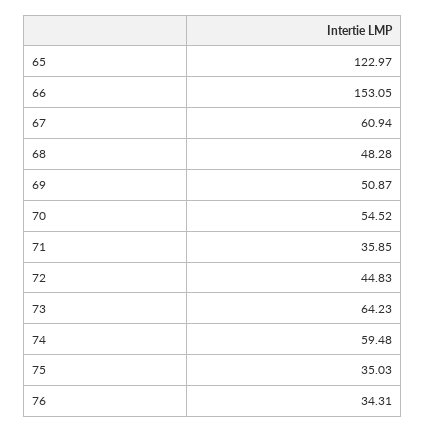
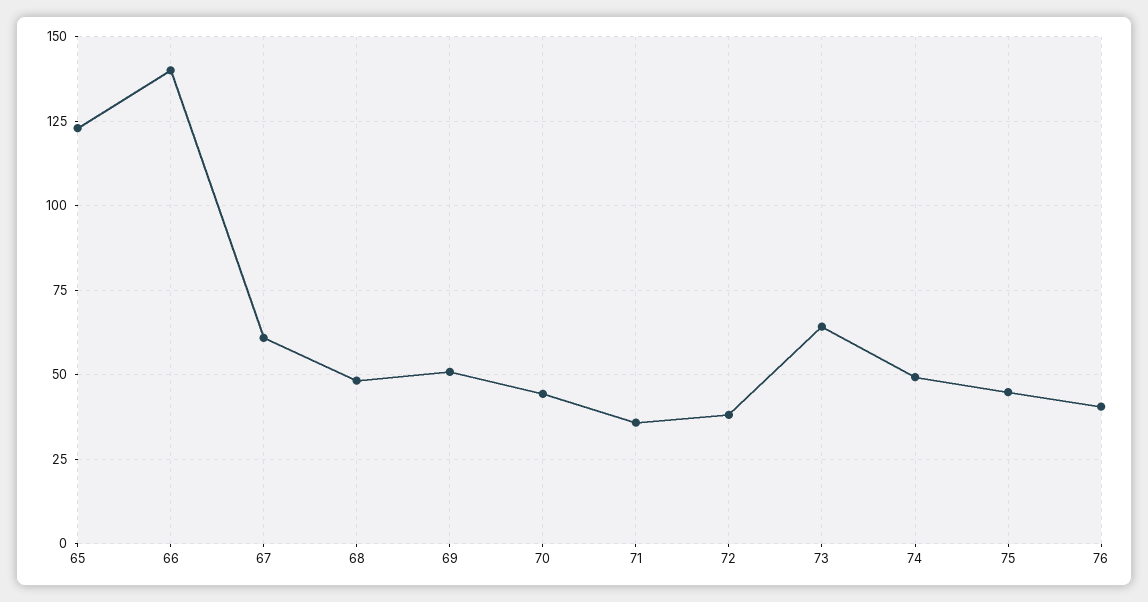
66: 153.05 -> 140
70: 54.52 -> 45
72: 44.83 -> 37.5
74: 59.48 -> 50
75: 35.03 -> 45
76: 34.31 -> 40

